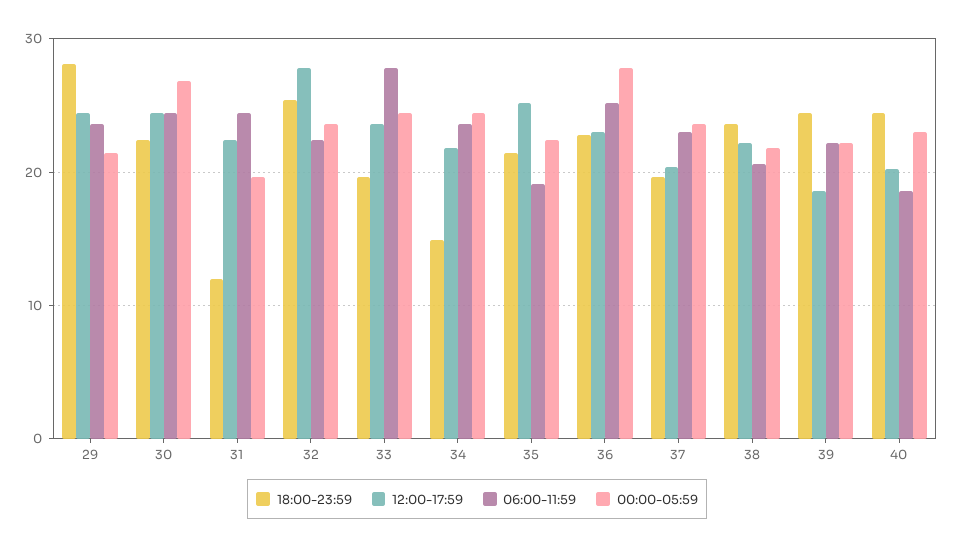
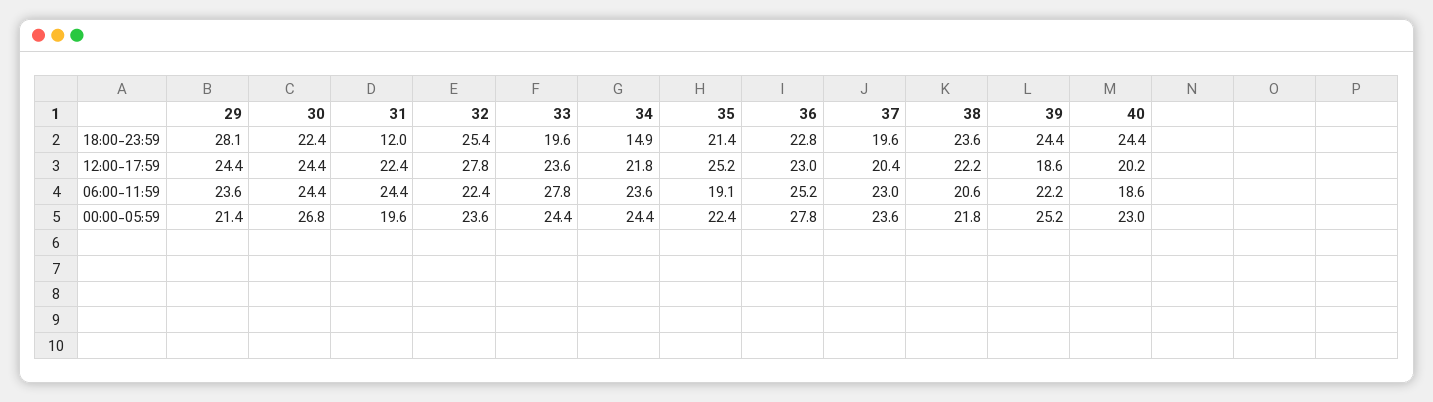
00:00-05:59, 39: 22 -> 25.2

